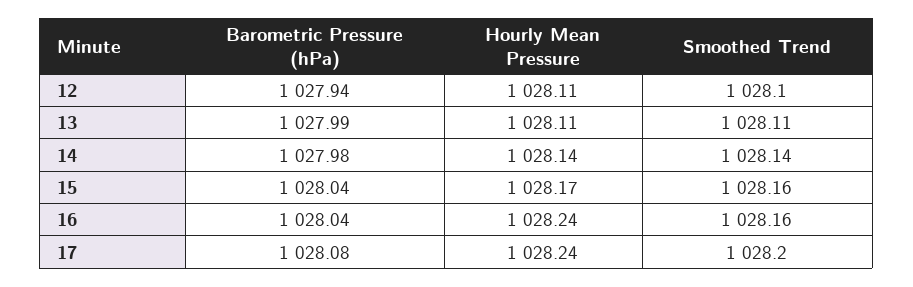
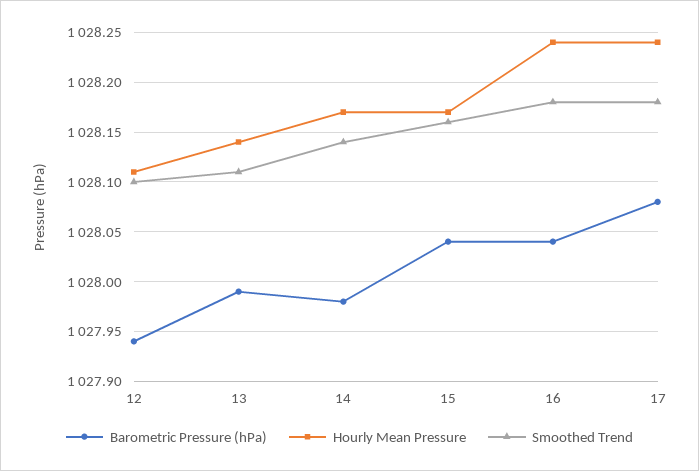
Hourly Mean Pressure, 13: 1028.11 -> 1028.14
Hourly Mean Pressure, 14: 1028.14 -> 1028.17
Smoothed Trend, 16: 1028.16 -> 1028.18
Smoothed Trend, 17: 1028.2 -> 1028.18

